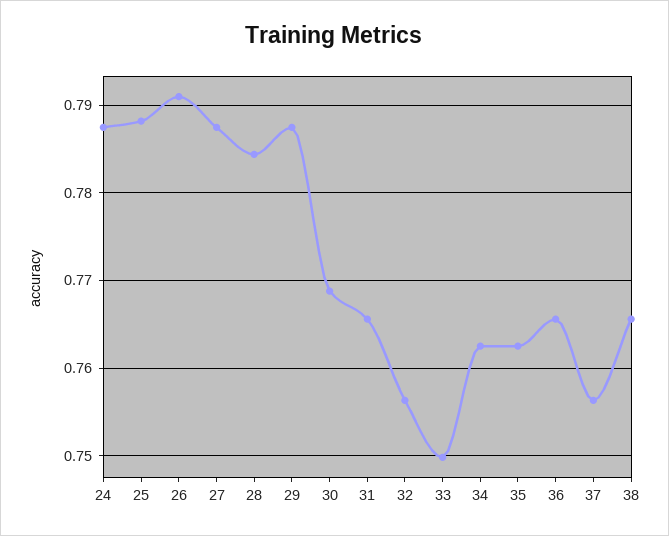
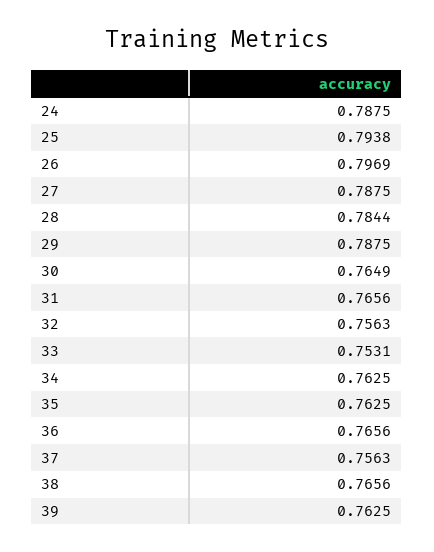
25: 0.788 -> 0.7938
26: 0.791 -> 0.7969
30: 0.769 -> 0.7649
33: 0.75 -> 0.7531
39: none -> 0.7625

